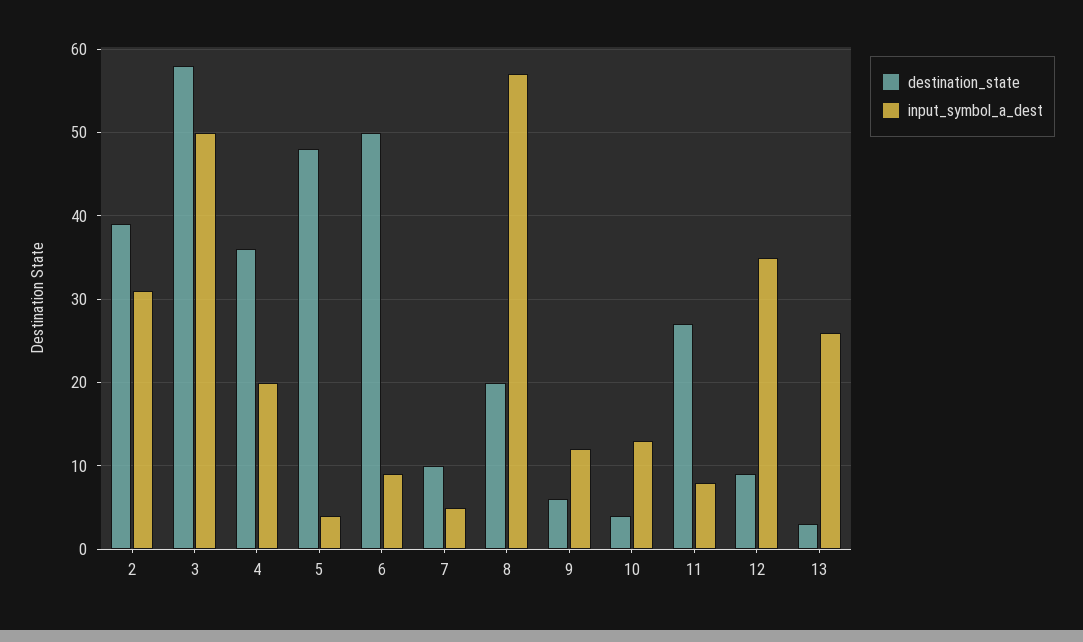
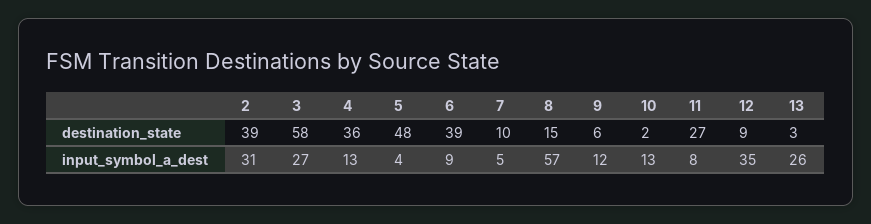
input_symbol_a_dest, 3: 50 -> 27
input_symbol_a_dest, 4: 20 -> 13
destination_state, 6: 50 -> 39
destination_state, 8: 20 -> 15
destination_state, 10: 4 -> 2

